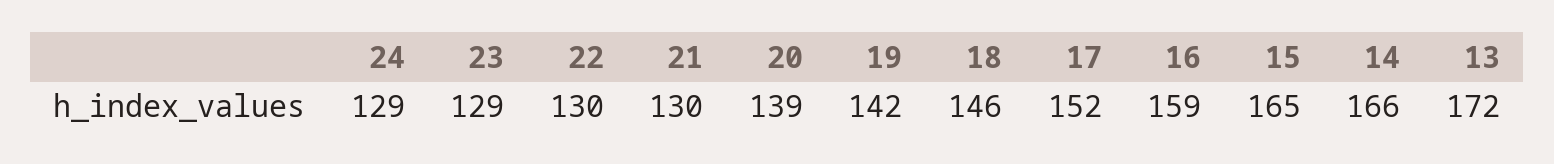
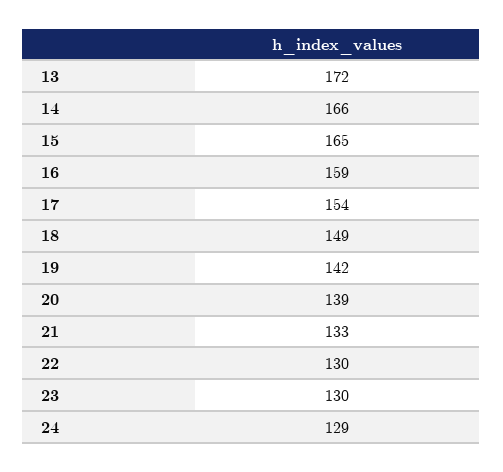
23: 129 -> 130
21: 130 -> 133
18: 146 -> 149
17: 152 -> 154

